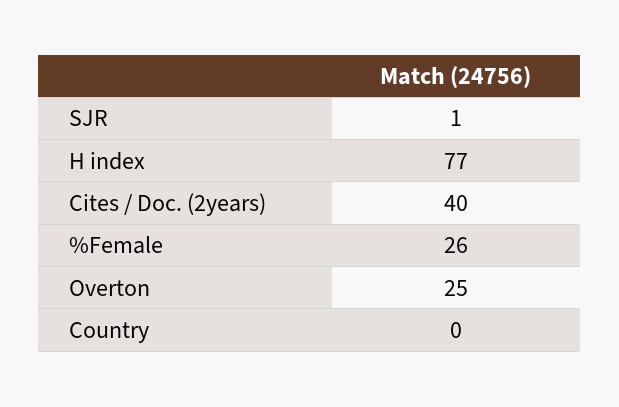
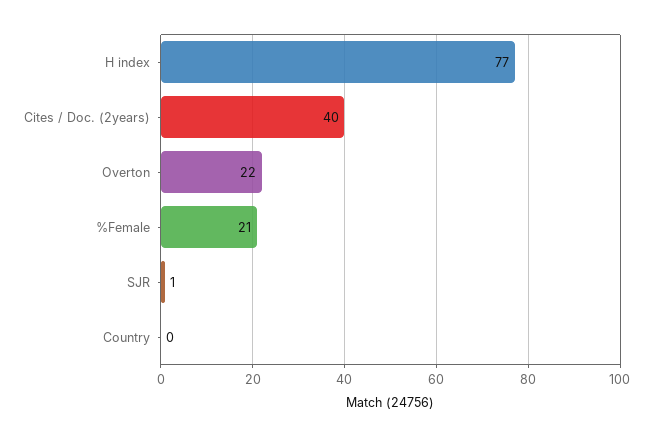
%Female: 26 -> 21
Overton: 25 -> 22

